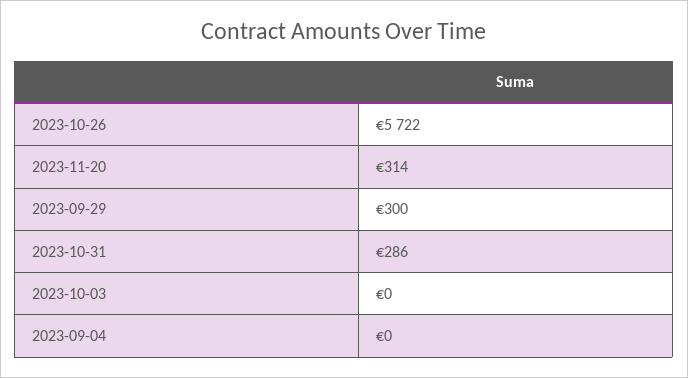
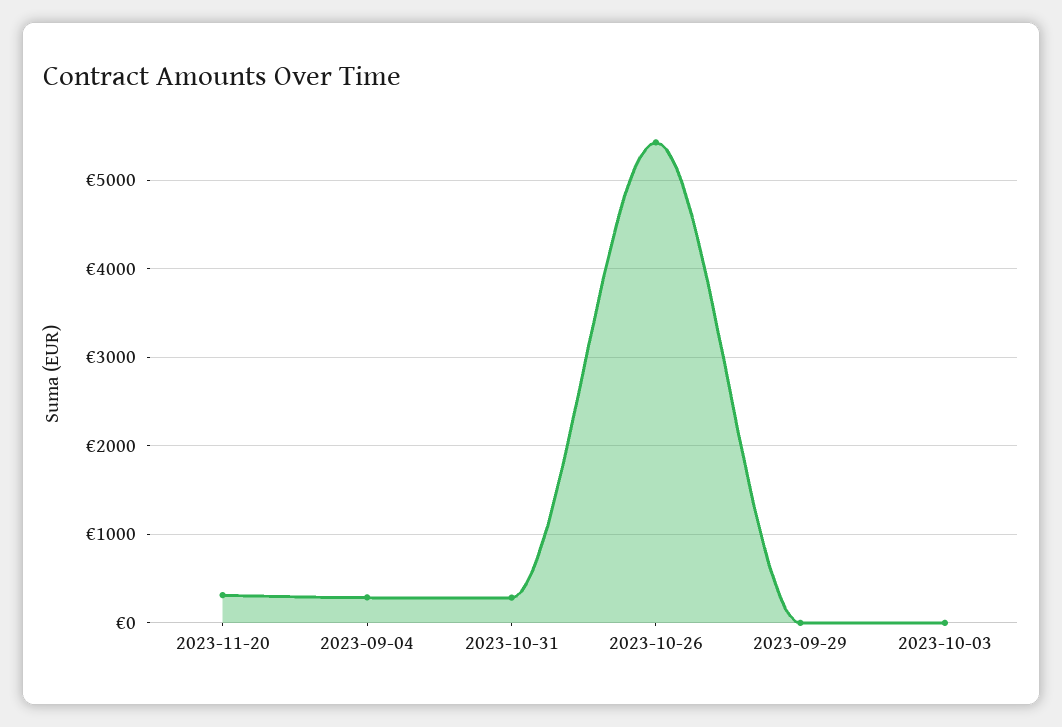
2023-10-26: 5722 -> 5400
2023-09-29: 300 -> 0
2023-09-04: 0 -> 300

